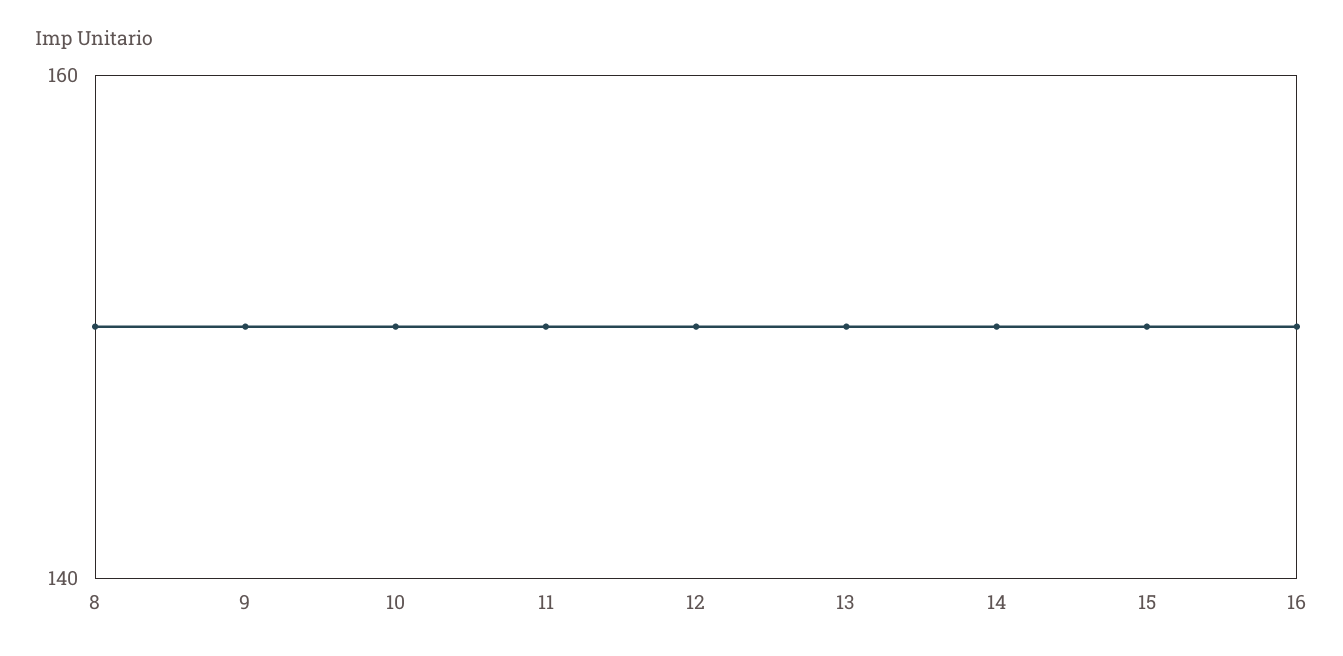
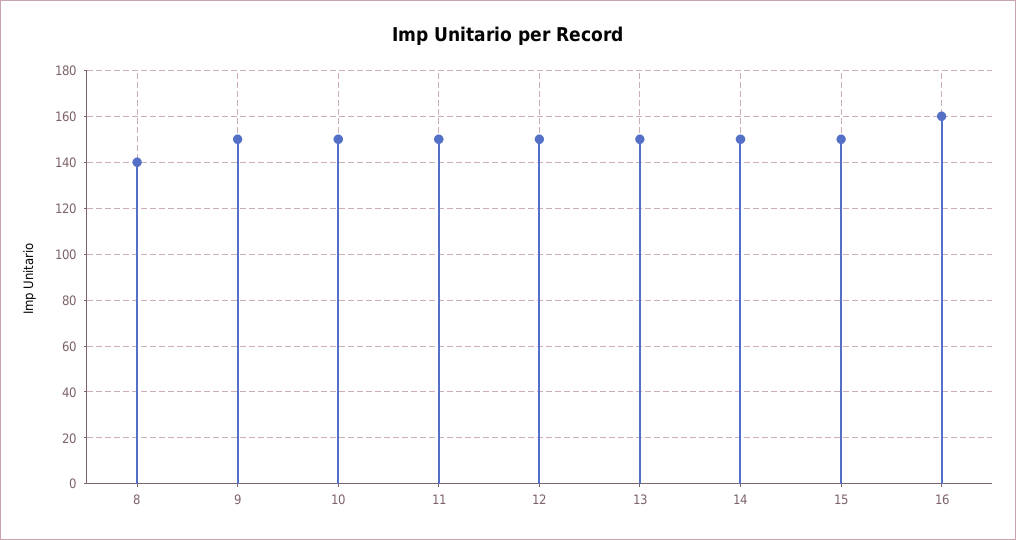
8: 150 -> 140
16: 150 -> 160

